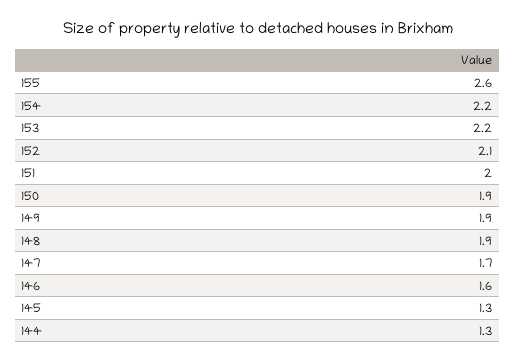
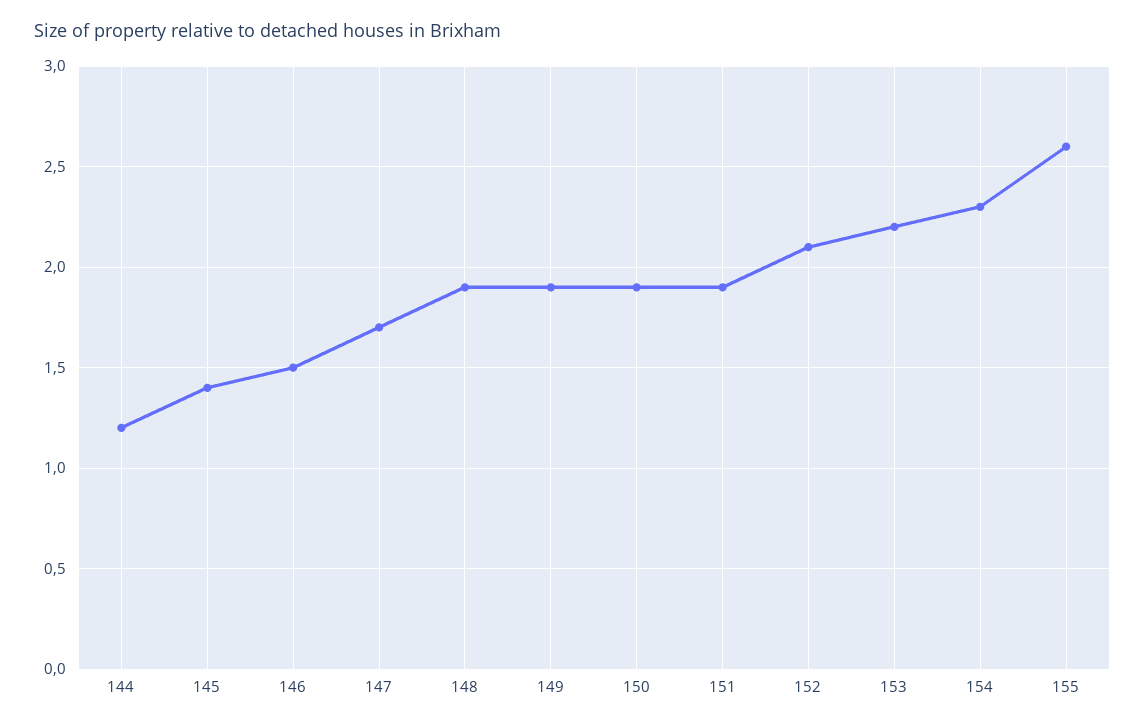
154: 2.2 -> 2.3
151: 2 -> 1.9
146: 1.6 -> 1.5
145: 1.3 -> 1.4
144: 1.3 -> 1.2

